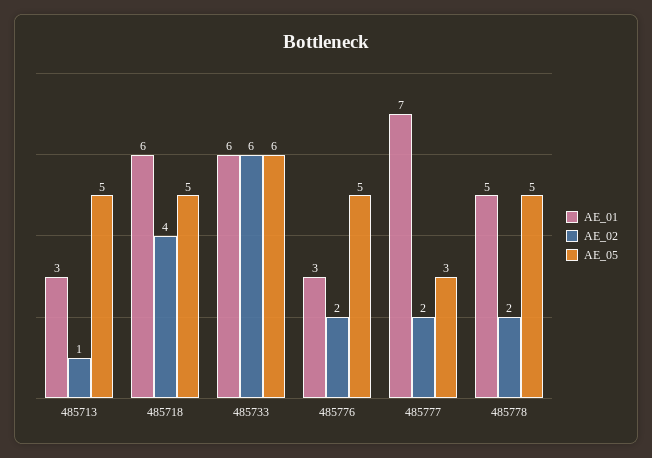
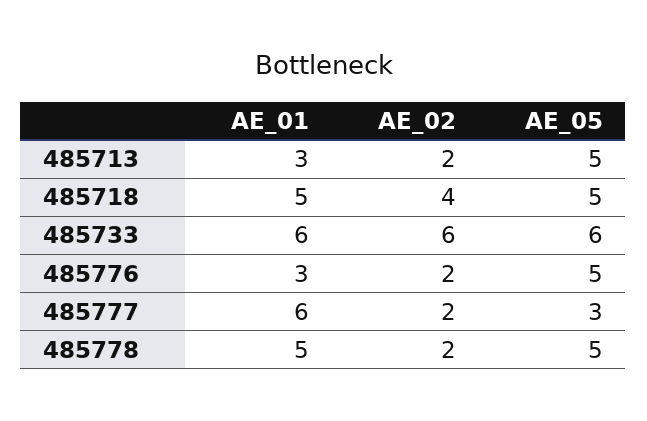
AE_02, 485713: 1 -> 2
AE_01, 485718: 6 -> 5
AE_01, 485777: 7 -> 6

